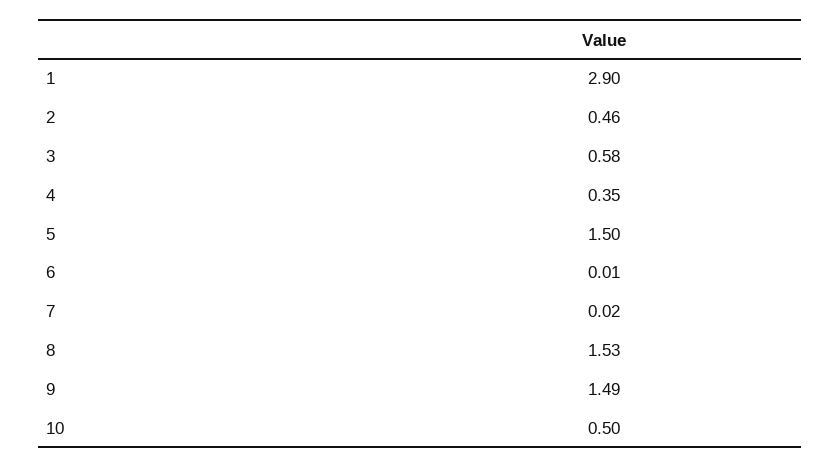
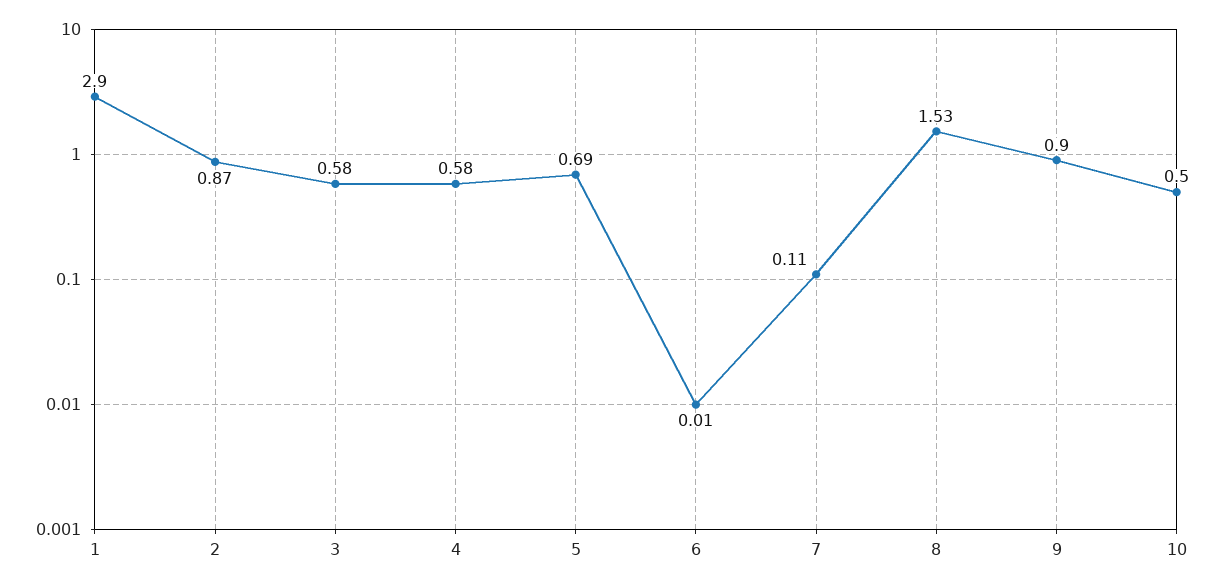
2: 0.46 -> 0.87
4: 0.35 -> 0.58
5: 1.5 -> 0.69
7: 0.02 -> 0.11
9: 1.49 -> 0.9

